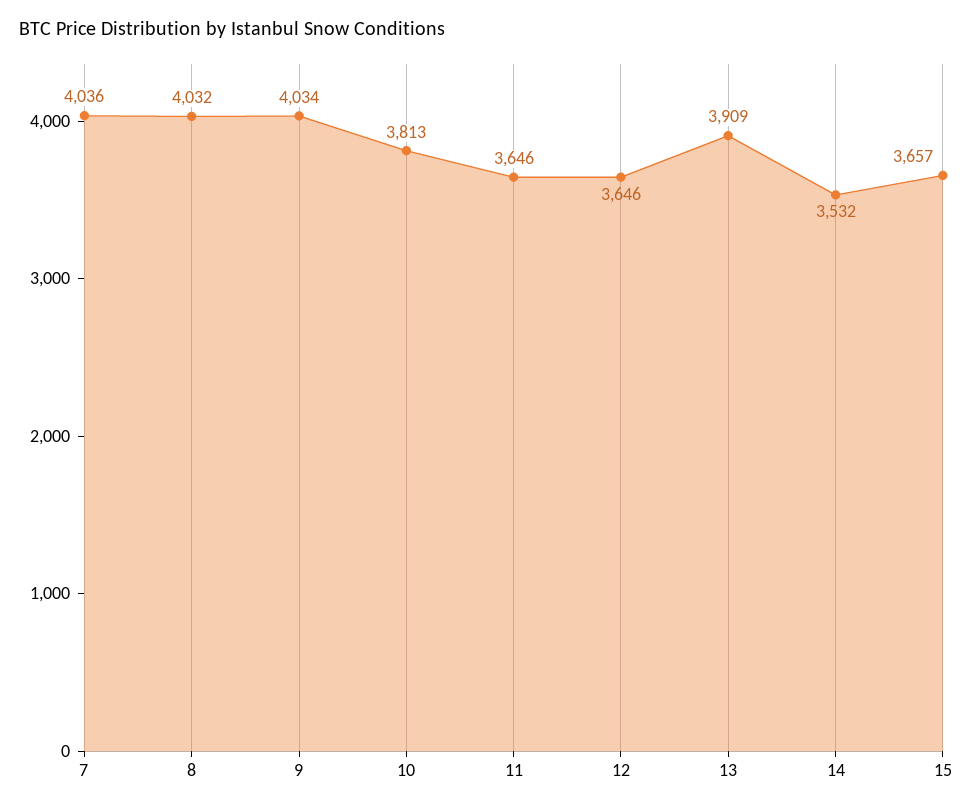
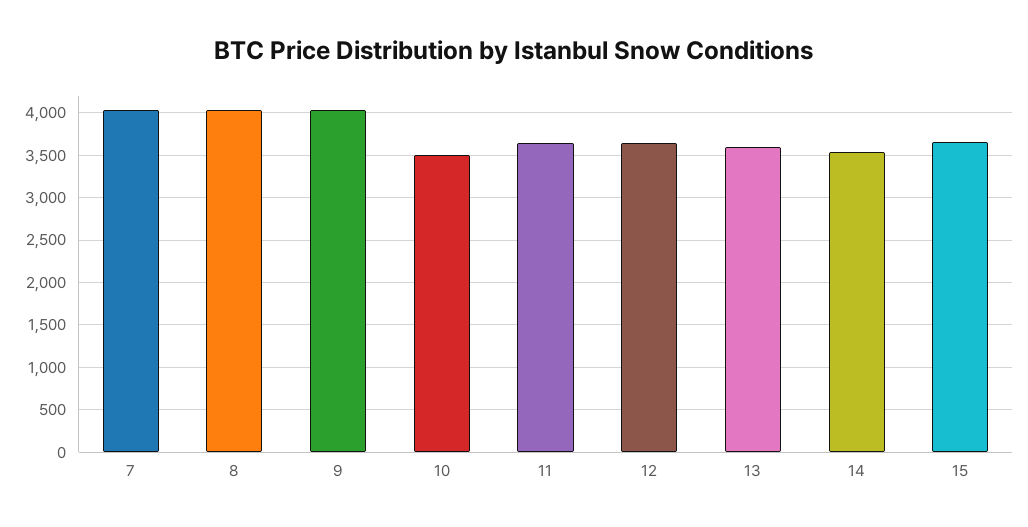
10: 3813 -> 3500
13: 3909 -> 3600

